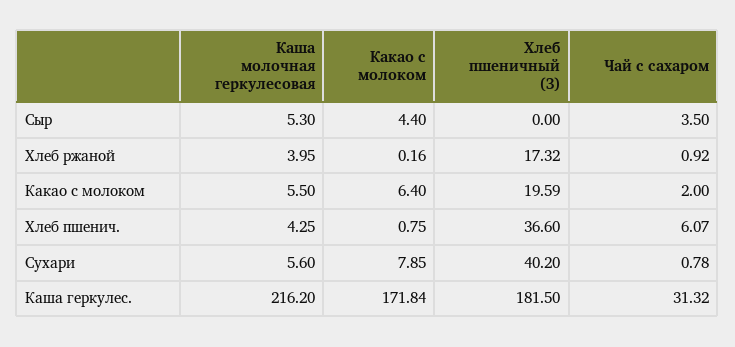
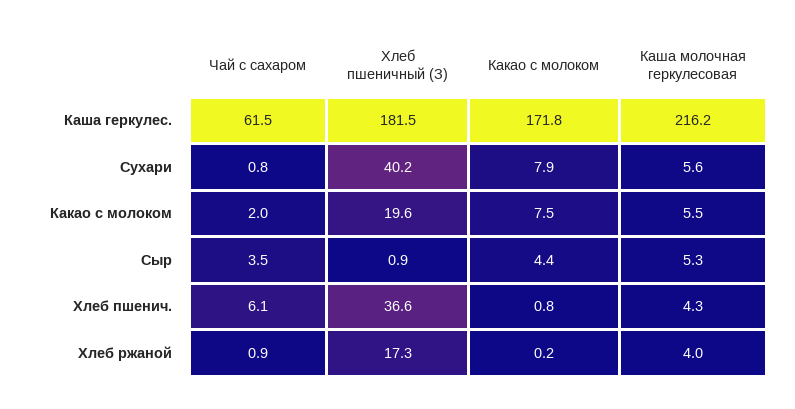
Хлеб пшеничный (З), Сыр: 0 -> 0.9
Какао с молоком, Какао с молоком: 6.4 -> 7.5
Чай с сахаром, Каша геркулес.: 31.32 -> 61.5

